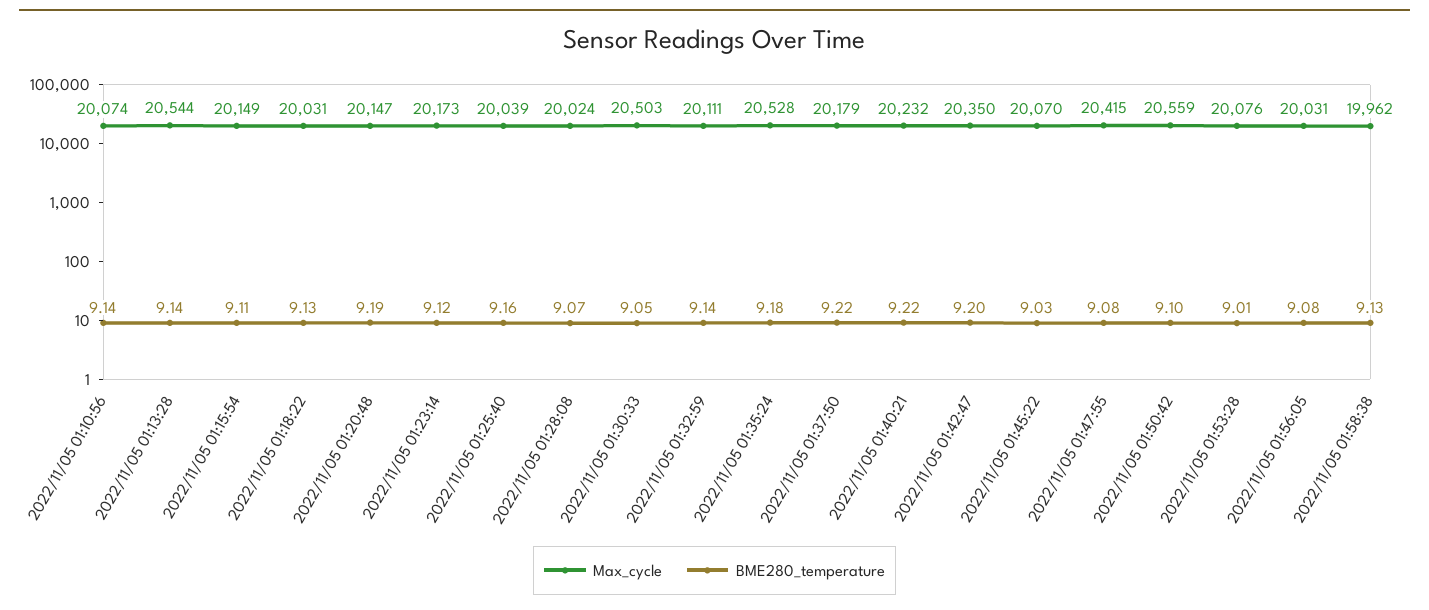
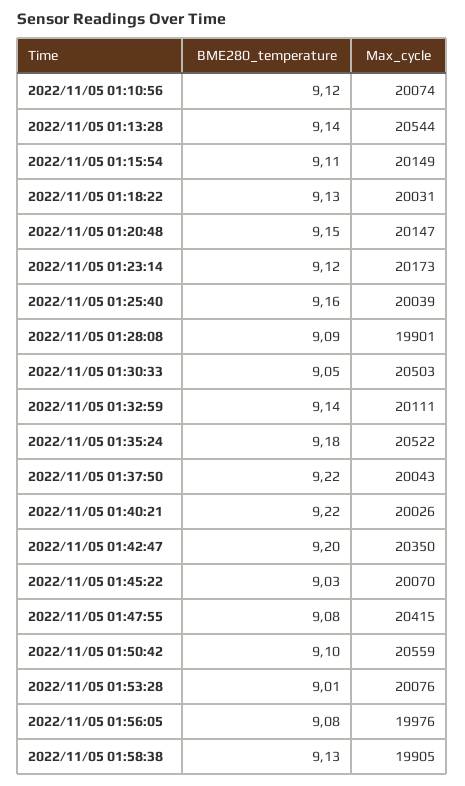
BME280_temperature, 2022/11/05 01:10:56: 9.14 -> 9.12
BME280_temperature, 2022/11/05 01:20:48: 9.19 -> 9.15
Max_cycle, 2022/11/05 01:28:08: 20024 -> 19901
BME280_temperature, 2022/11/05 01:28:08: 9.07 -> 9.09
Max_cycle, 2022/11/05 01:35:24: 20528 -> 20522
Max_cycle, 2022/11/05 01:37:50: 20179 -> 20043
Max_cycle, 2022/11/05 01:40:21: 20232 -> 20026
Max_cycle, 2022/11/05 01:56:05: 20031 -> 19976
Max_cycle, 2022/11/05 01:58:38: 19962 -> 19905

